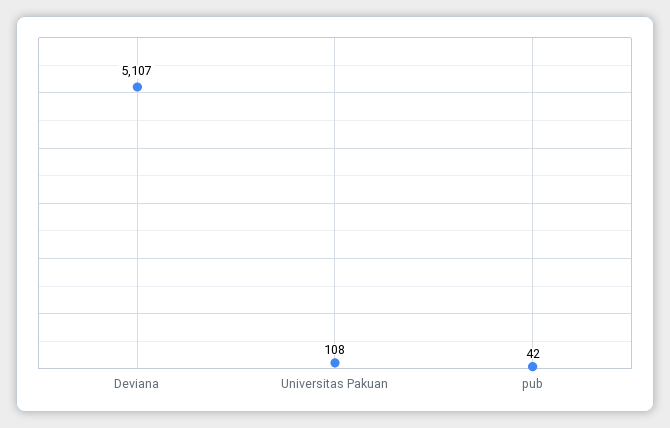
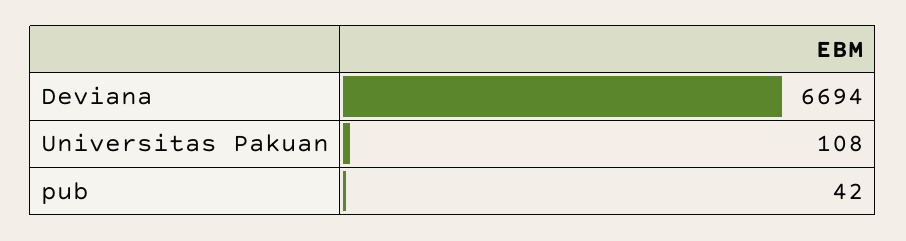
Deviana: 5107 -> 6694

